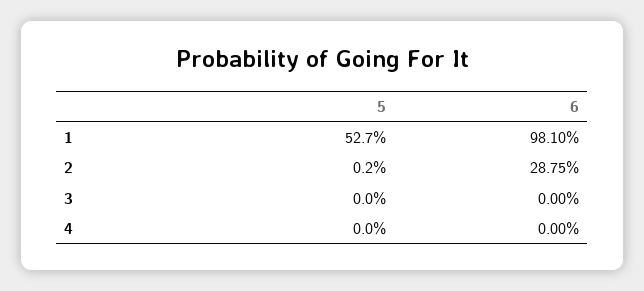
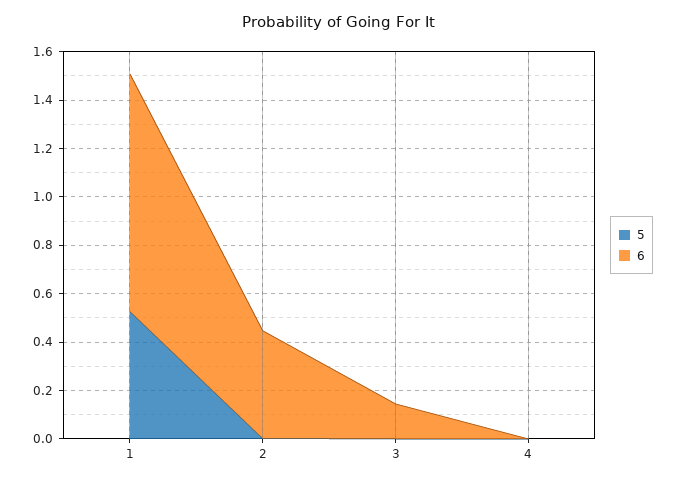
6, 2: 0.2875 -> 0.45
6, 3: 0 -> 0.15

